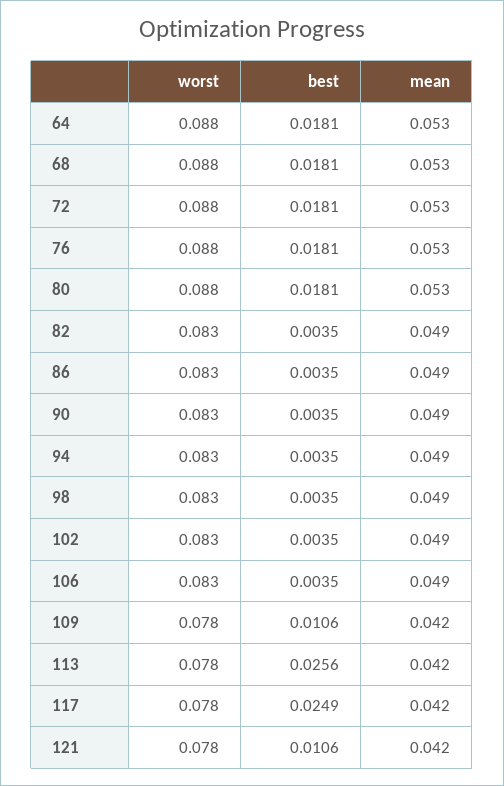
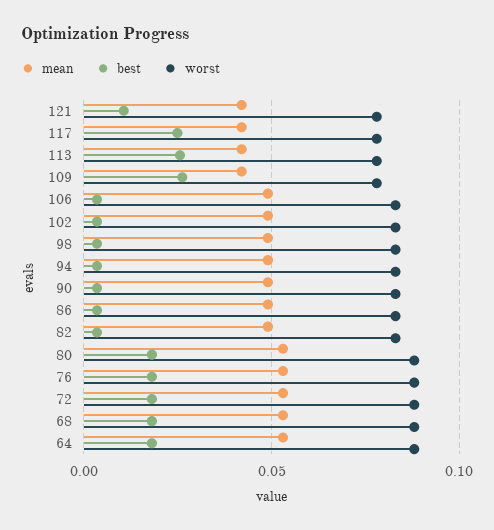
best, 109: 0.0106 -> 0.025

